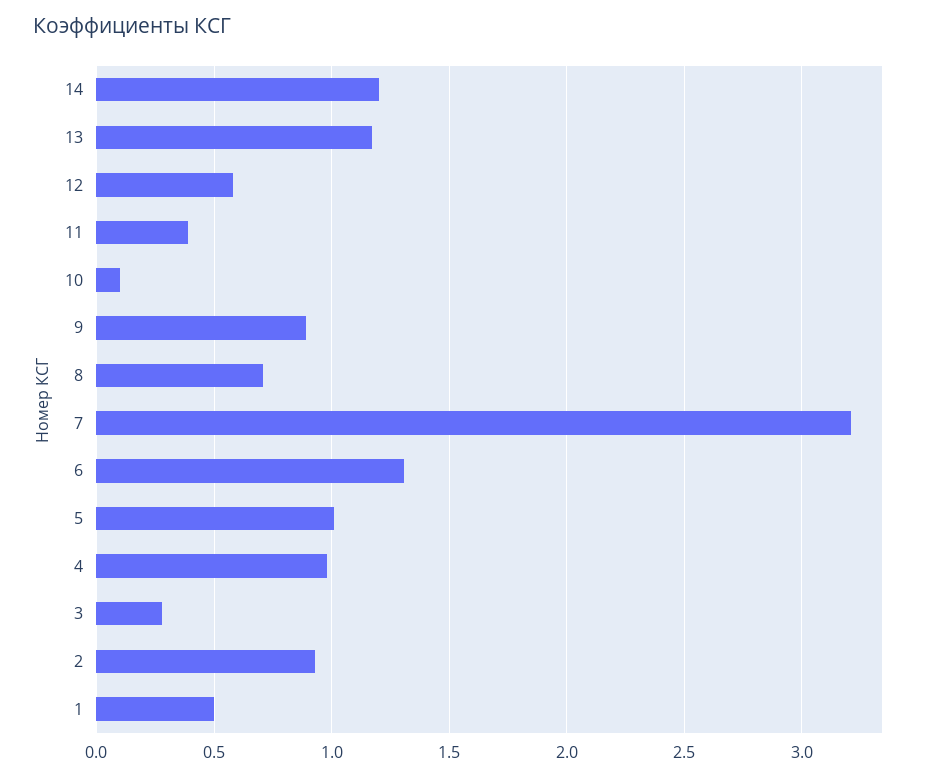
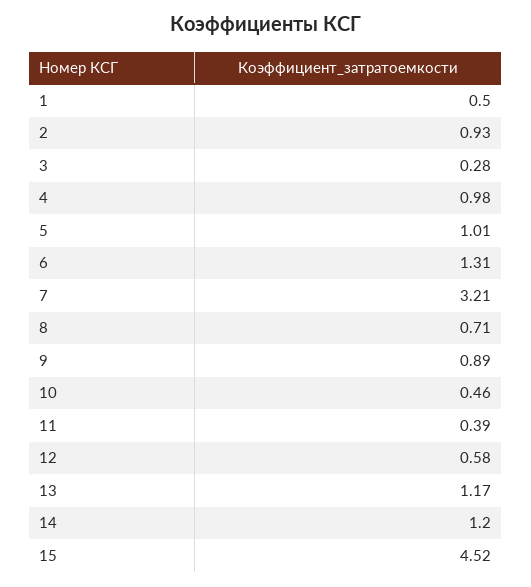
10: 0.1 -> 0.46
15: none -> 4.52

